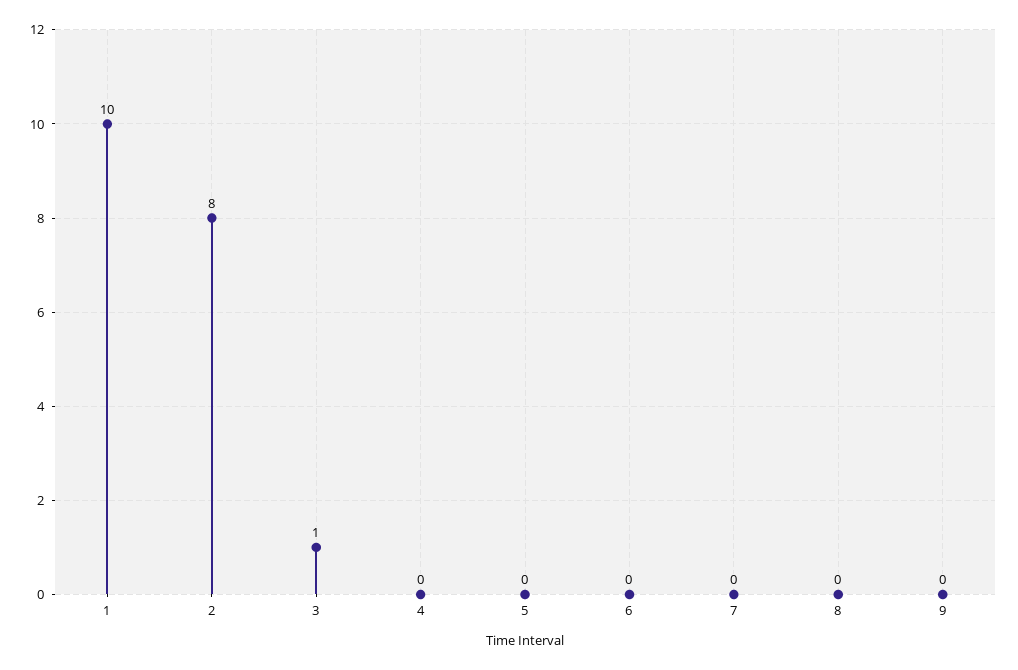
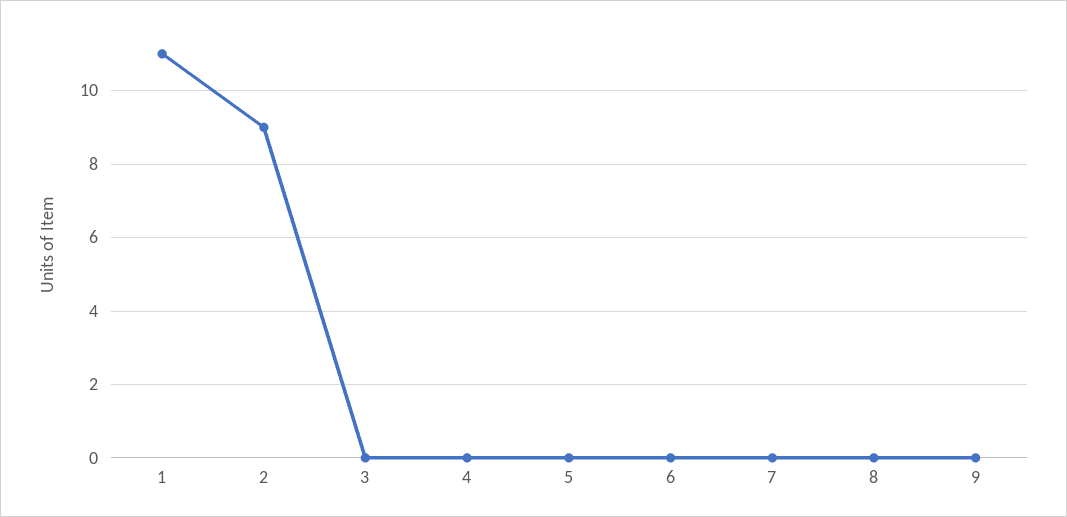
1: 10 -> 11
2: 8 -> 9
3: 1 -> 0

